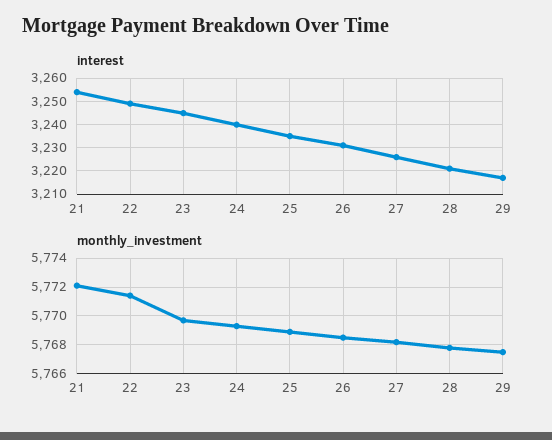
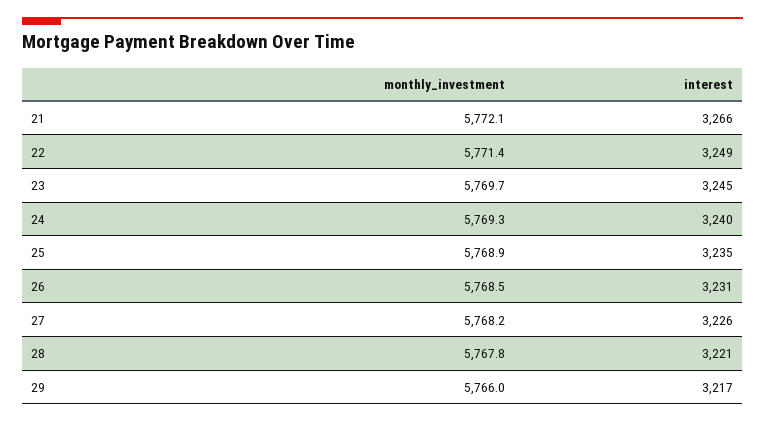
interest, 21: 3255 -> 3266
monthly_investment, 29: 5767.5 -> 5766

